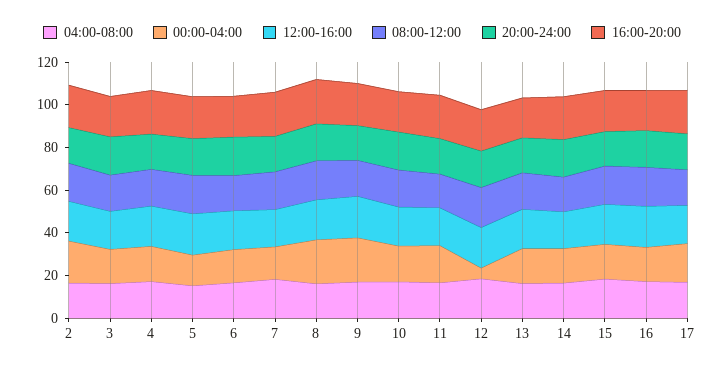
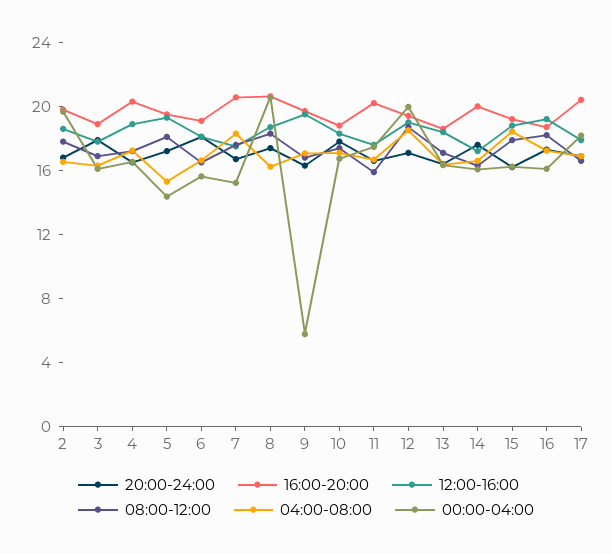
00:00-04:00, 9: 20 -> 6
00:00-04:00, 12: 5 -> 20

